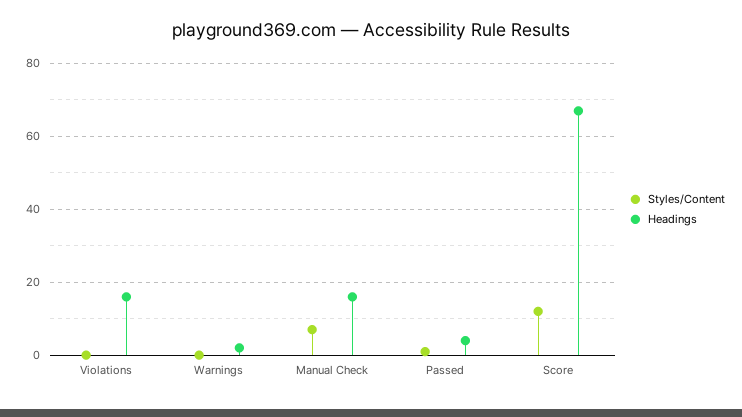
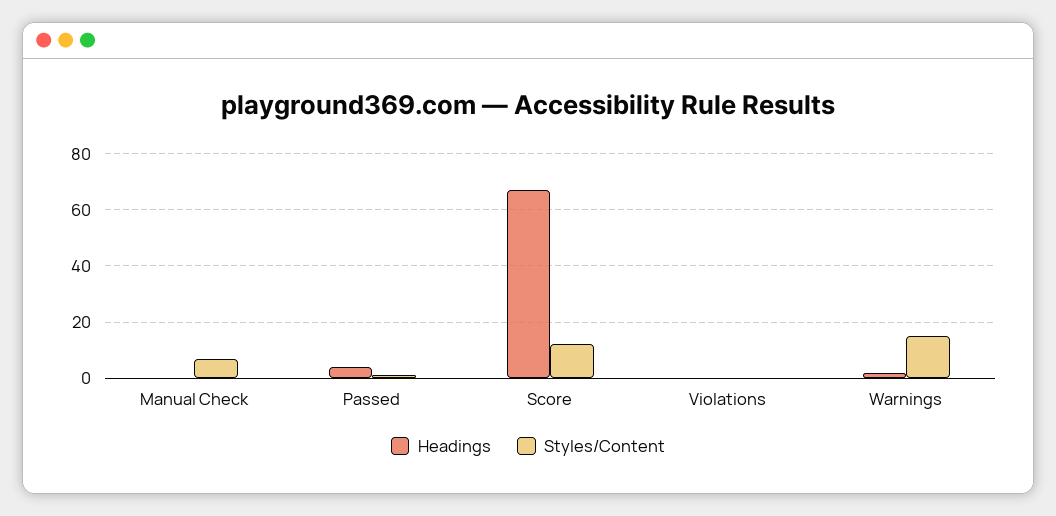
Headings, Violations: 15 -> 0
Styles/Content, Warnings: 0 -> 15
Headings, Manual Check: 15 -> 0

